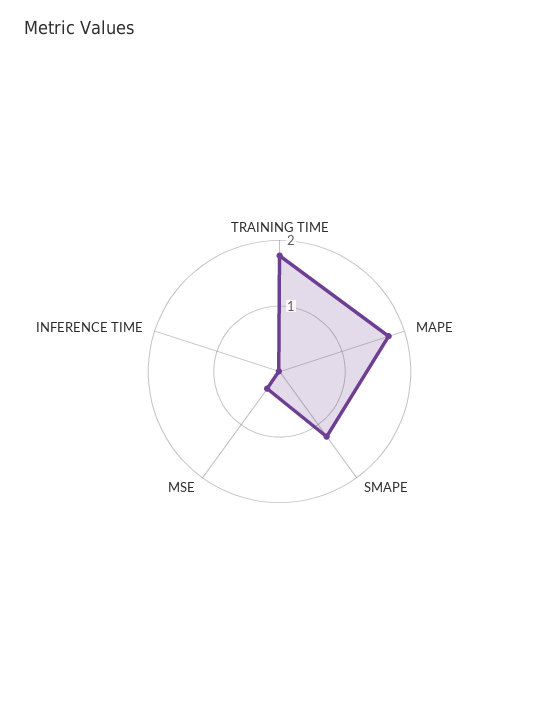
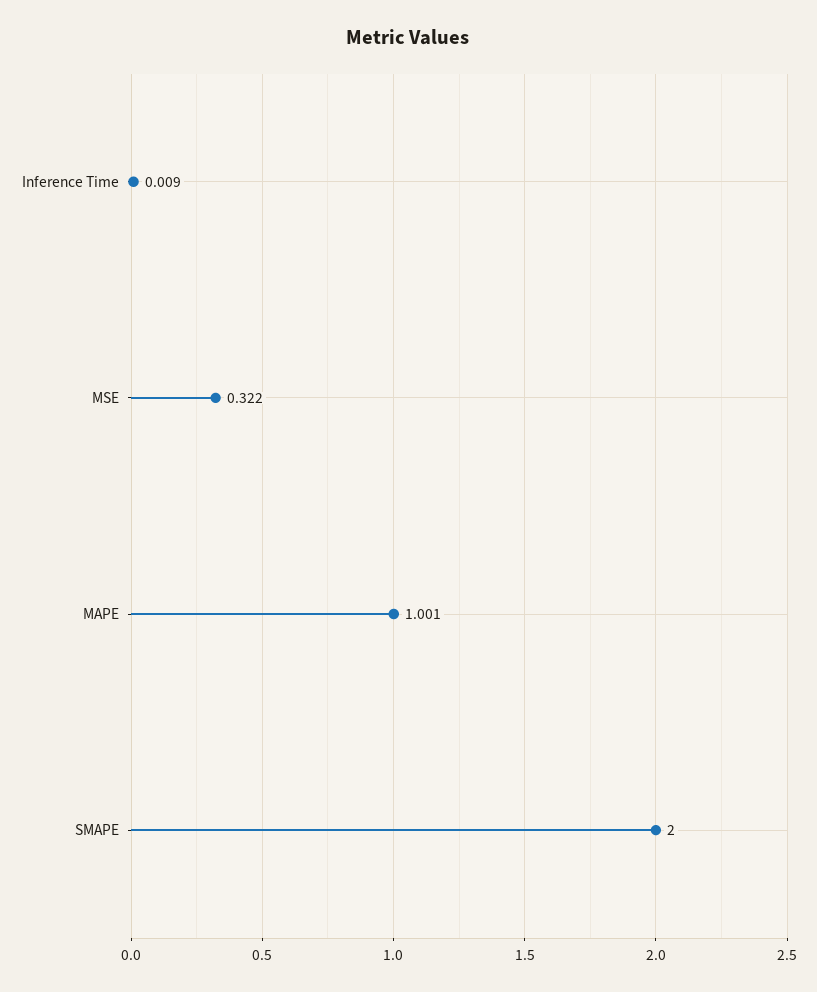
TRAINING TIME: 1.8 -> none
MAPE: 1.8 -> 1.001
SMAPE: 1.2 -> 2

